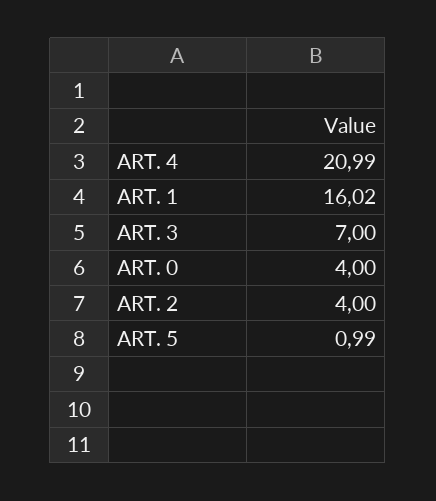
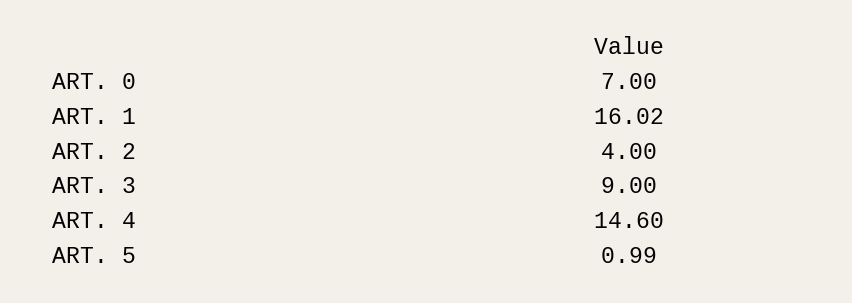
ART. 4: 20.99 -> 14.6
ART. 3: 7 -> 9
ART. 0: 4 -> 7

